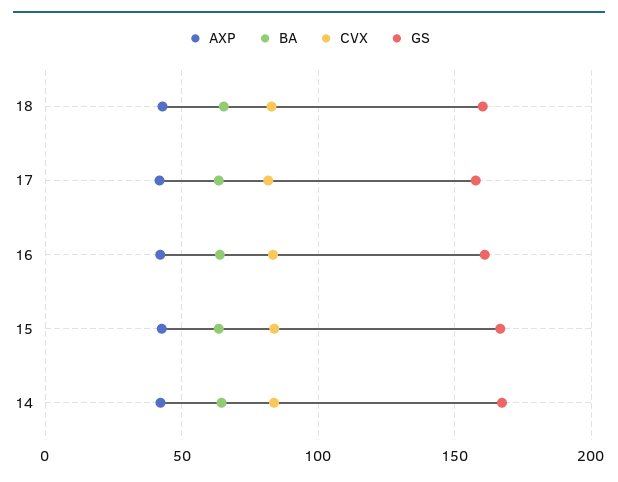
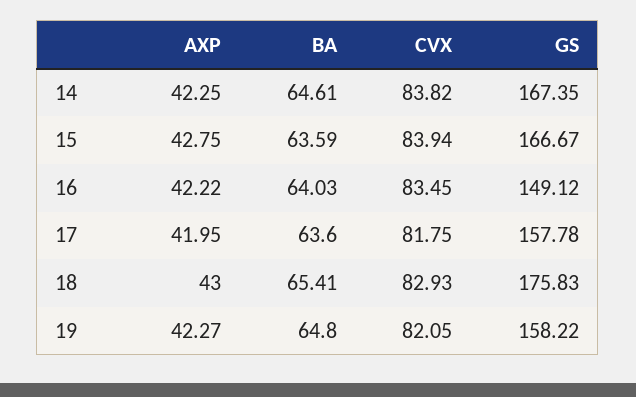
GS, 18: 160 -> 175.83
GS, 16: 160 -> 149.12
AXP, 19: none -> 42.27
BA, 19: none -> 64.8
CVX, 19: none -> 82.05
GS, 19: none -> 158.22

